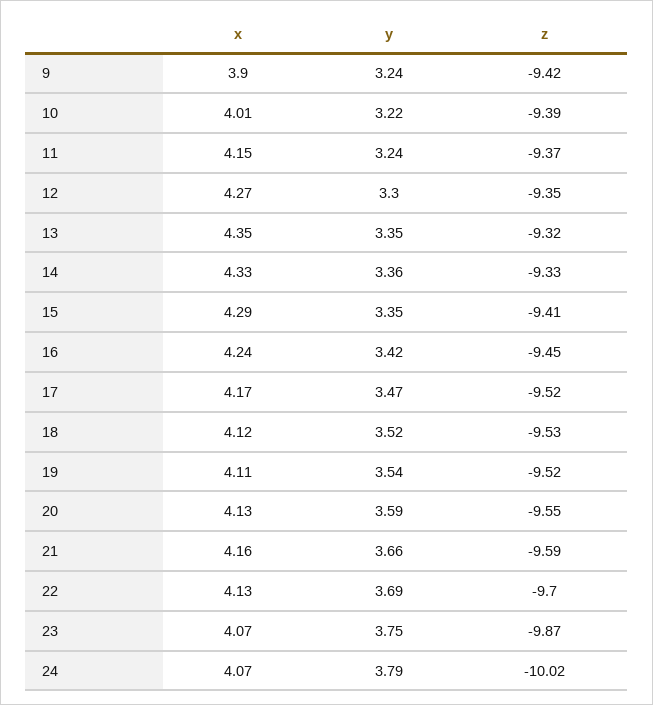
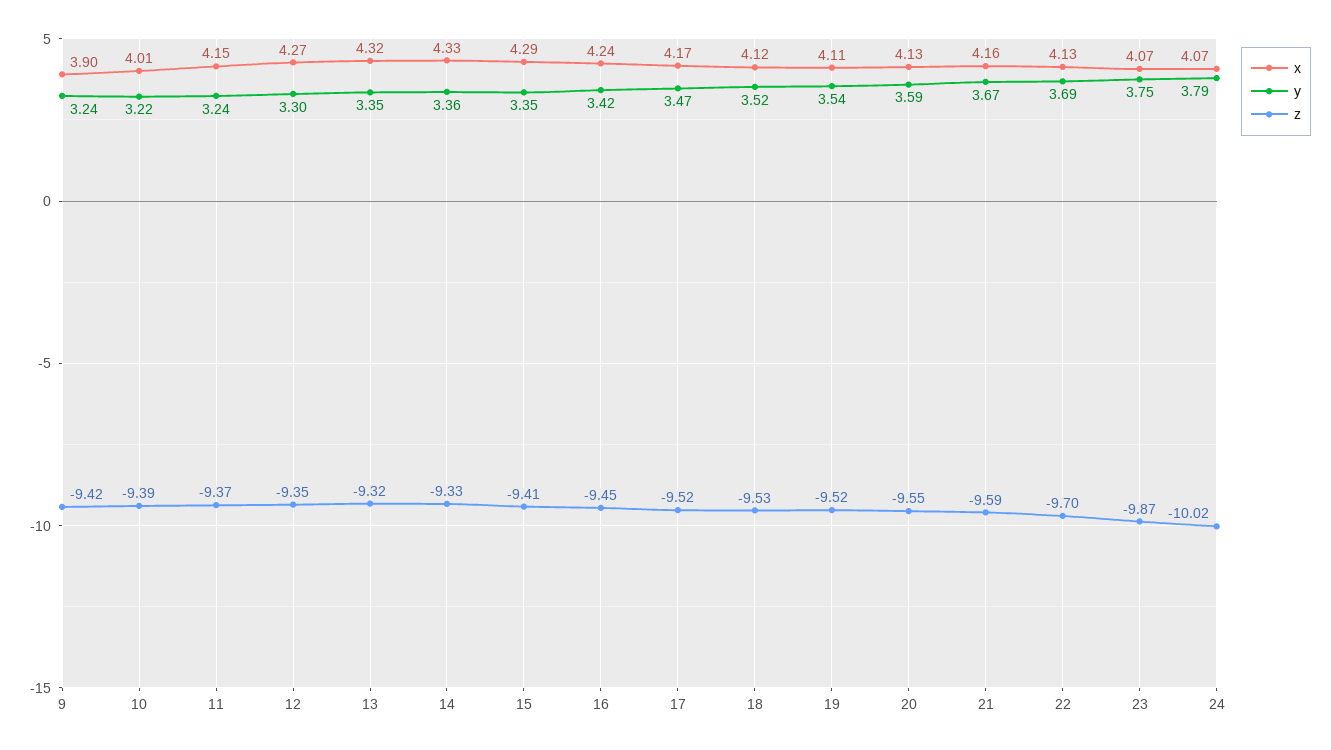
x, 13: 4.35 -> 4.32
y, 21: 3.66 -> 3.67

